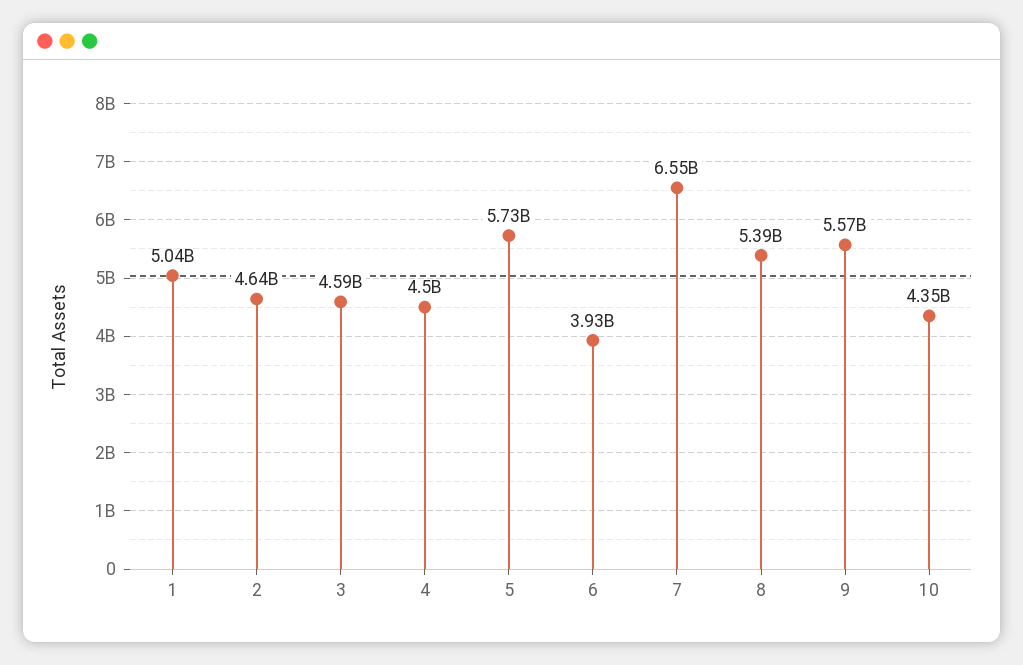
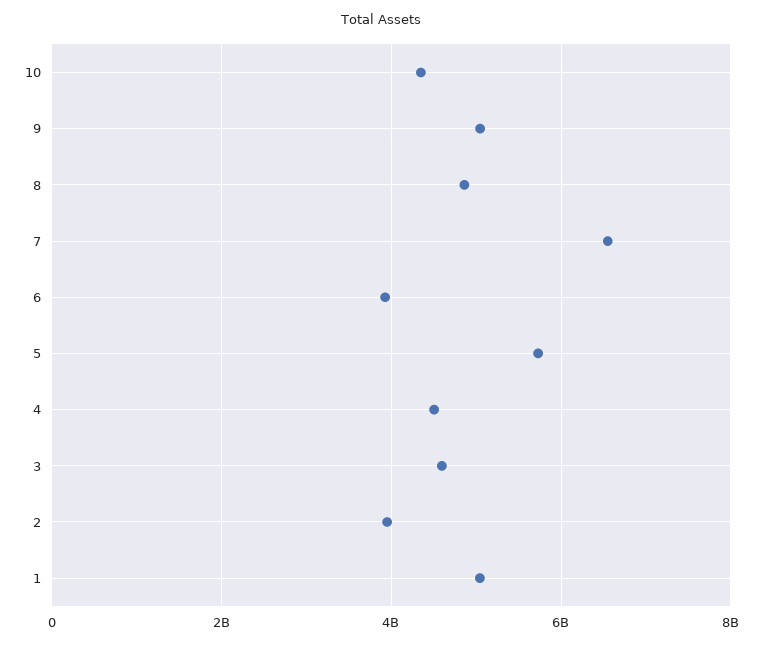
2: 4640000000 -> 4000000000
8: 5390000000 -> 4800000000
9: 5570000000 -> 5000000000

